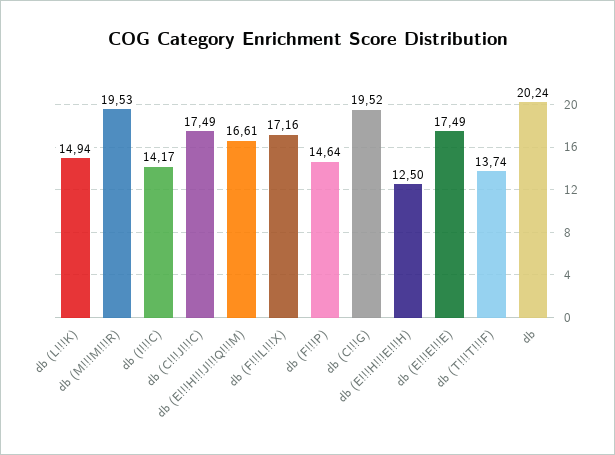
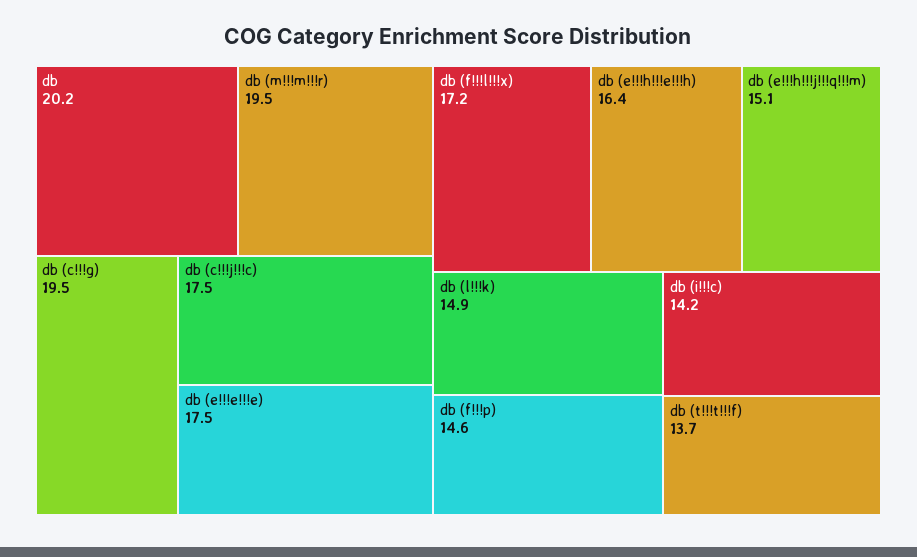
db (E!!!H!!!J!!!Q!!!M): 16.61 -> 15.1
db (E!!!H!!!E!!!H): 12.5 -> 16.4

